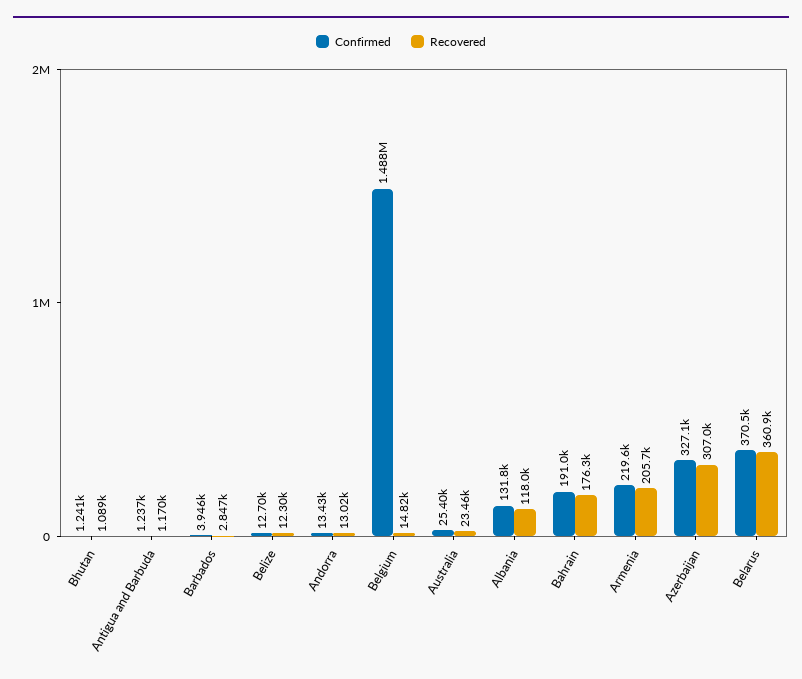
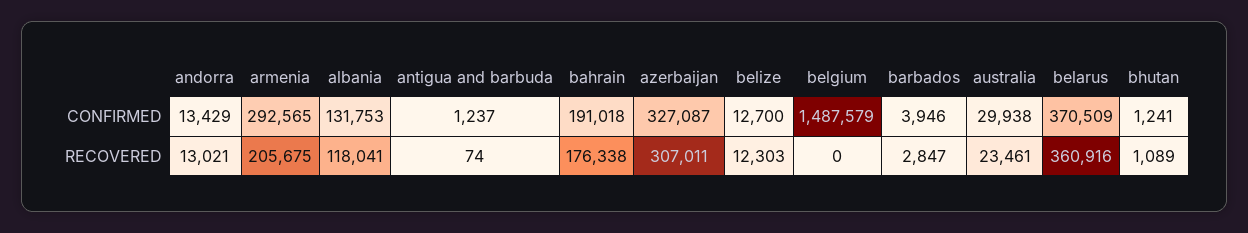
Recovered, Antigua and Barbuda: 1170 -> 74
Recovered, Belgium: 14820 -> 0
Confirmed, Australia: 25400 -> 29938
Confirmed, Armenia: 219600 -> 292565

